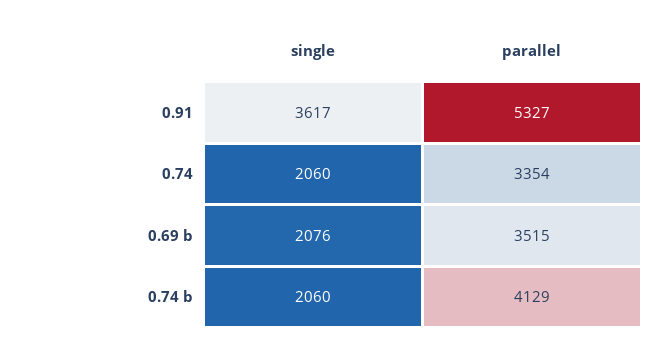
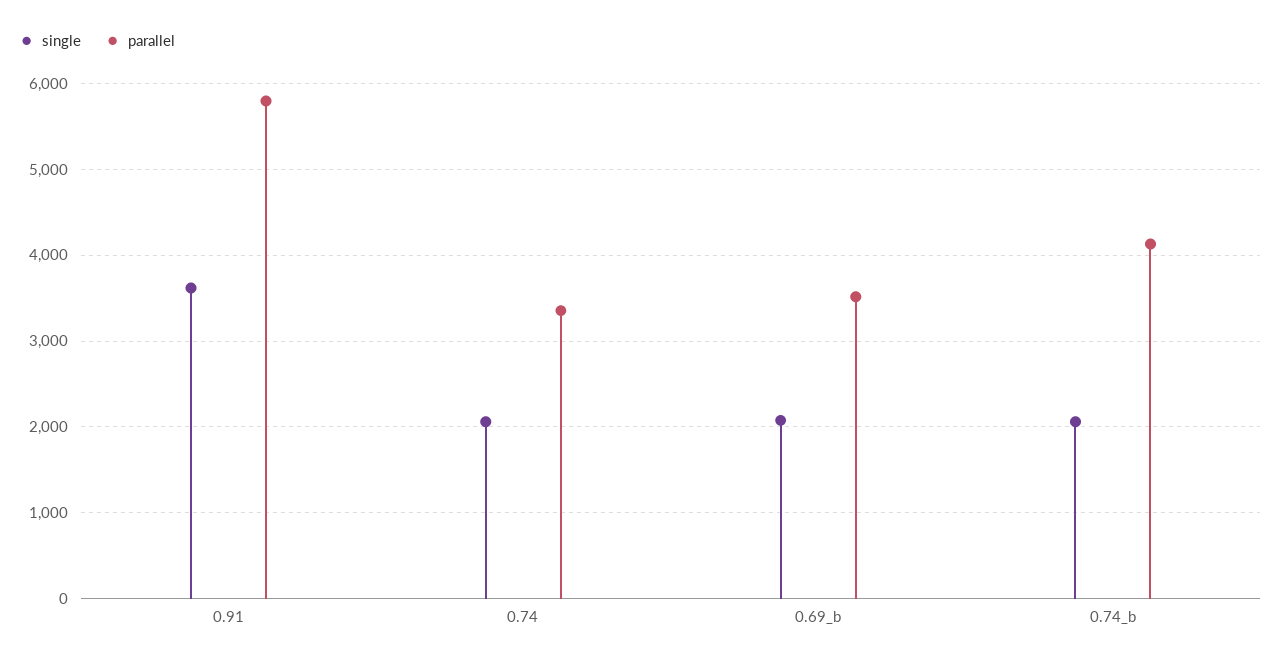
parallel, 0.91: 5327 -> 5800

